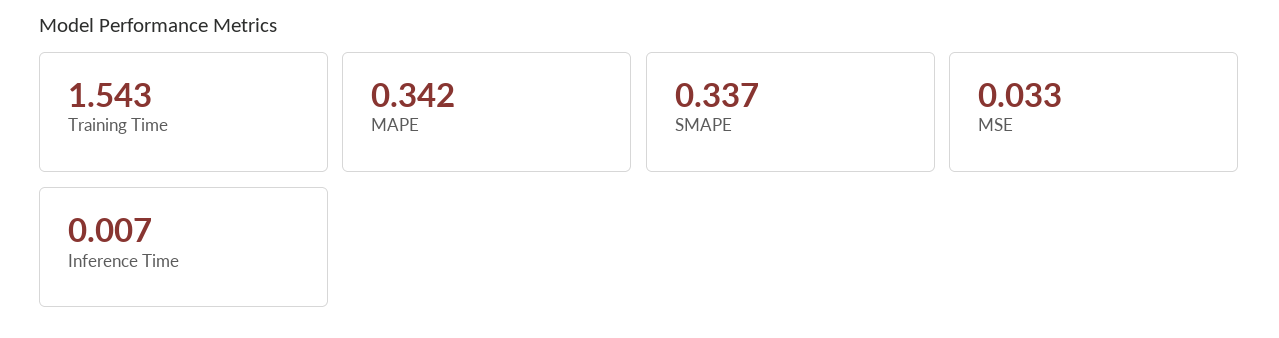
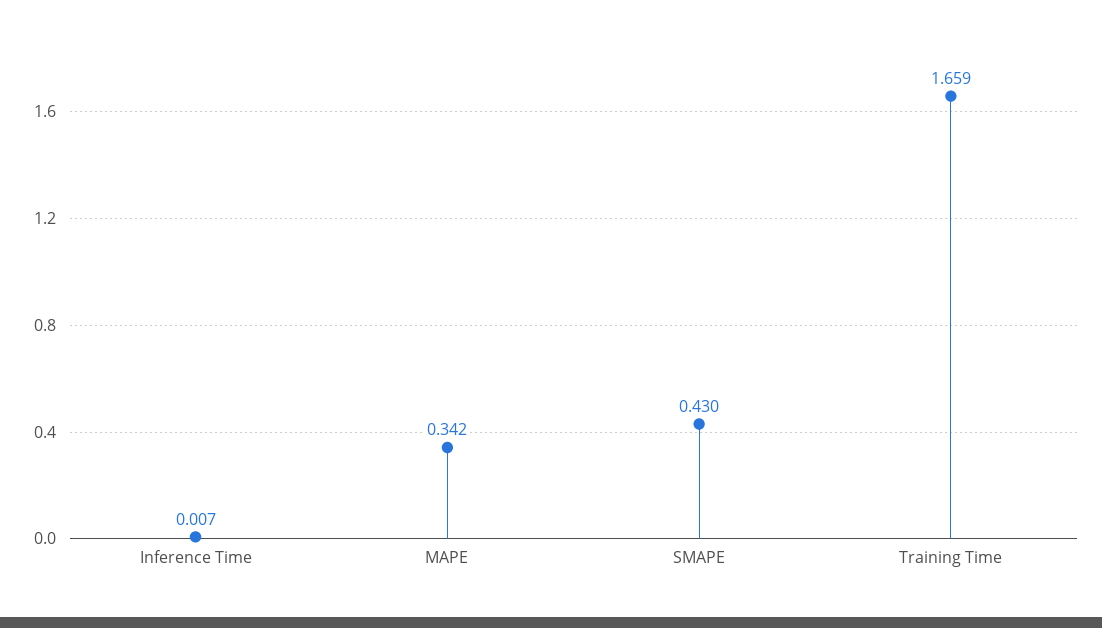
Training Time: 1.543 -> 1.659
SMAPE: 0.337 -> 0.43
MSE: 0.033 -> none

